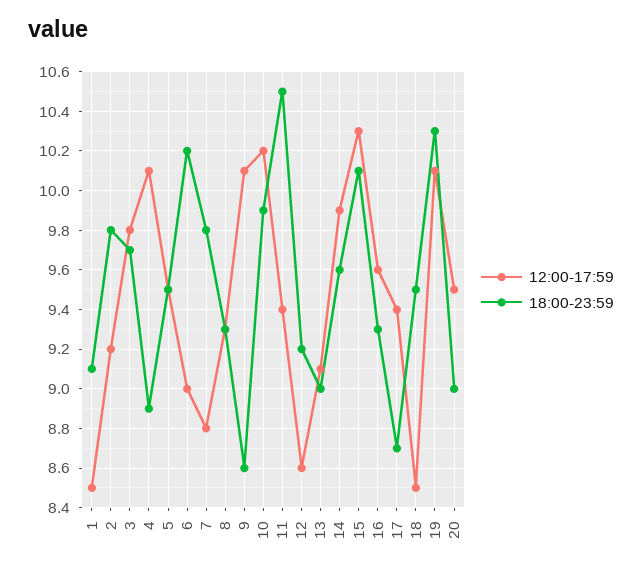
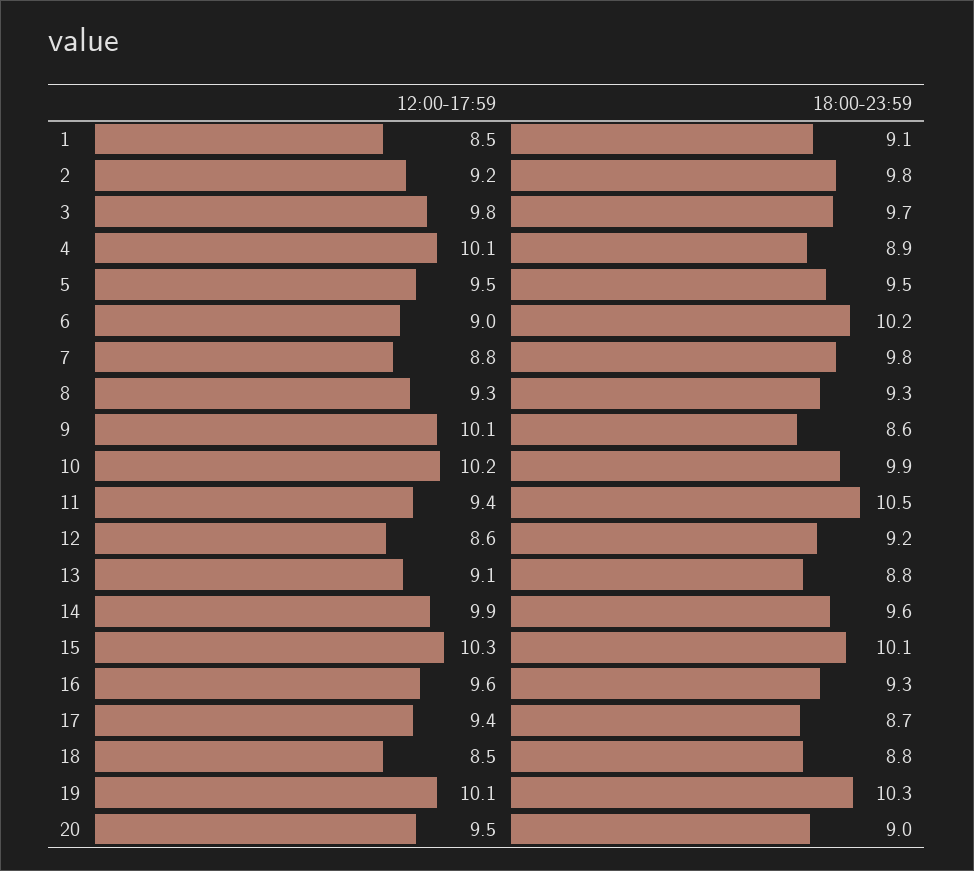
18:00-23:59, 13: 9 -> 8.8
18:00-23:59, 18: 9.5 -> 8.8

